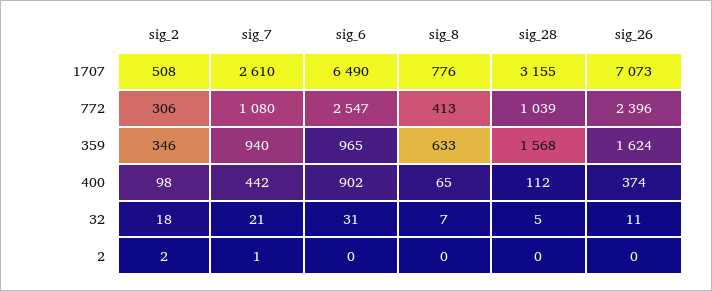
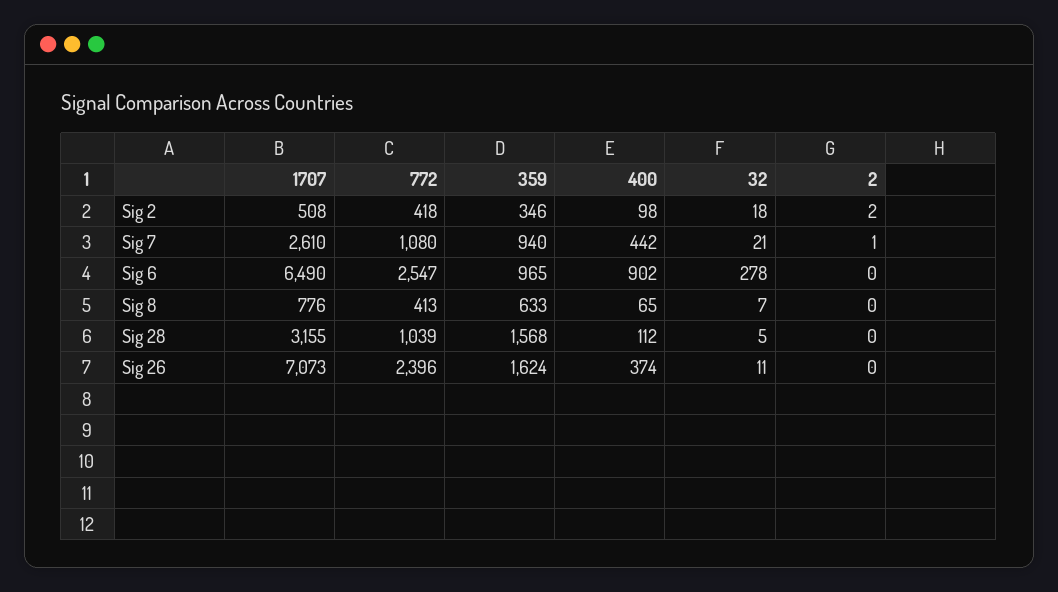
sig_2, 772: 306 -> 418
sig_6, 32: 31 -> 278

